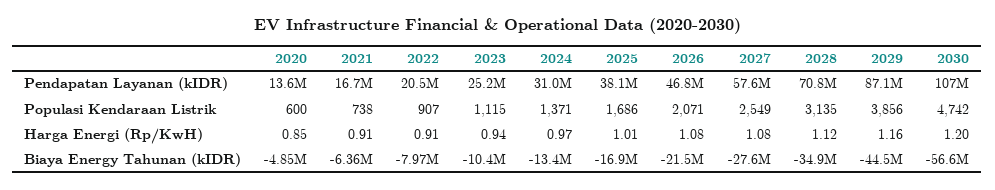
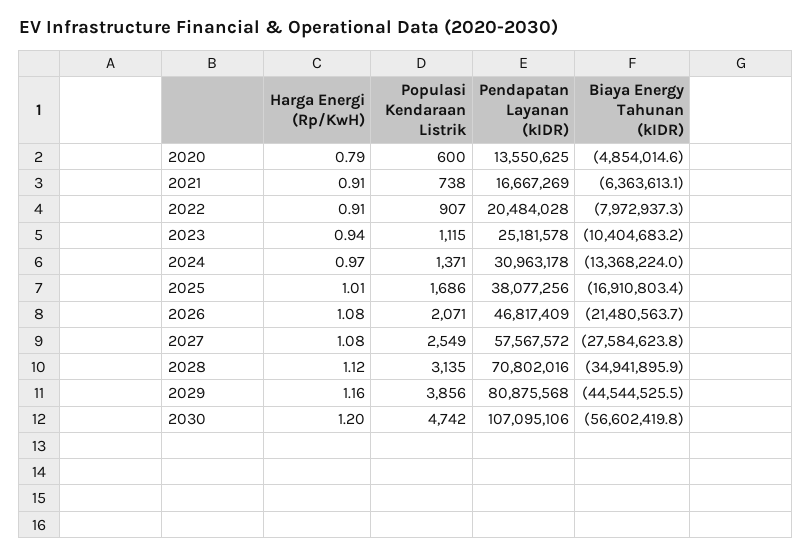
2029, Pendapatan Layanan (kIDR): 87100000 -> 80875568
2020, Harga Energi (Rp/KwH): 0.85 -> 0.79

